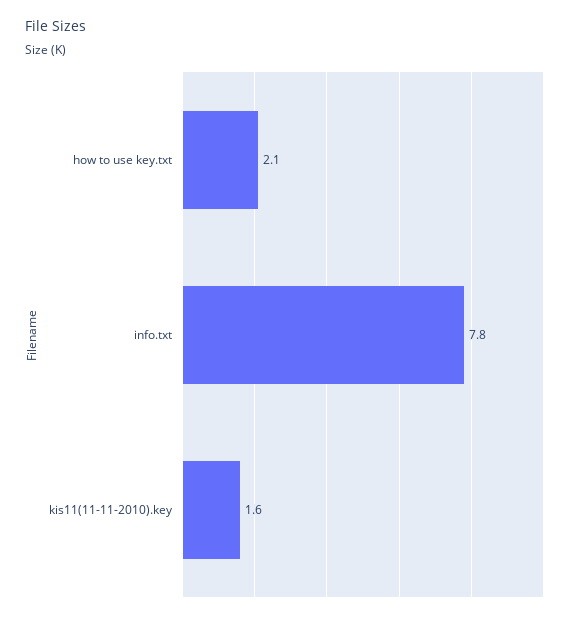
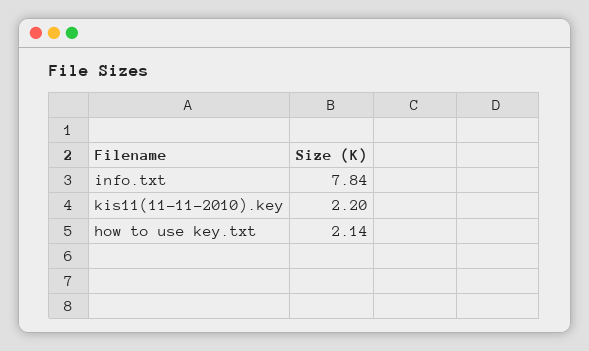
kis11(11-11-2010).key: 1.6 -> 2.2

